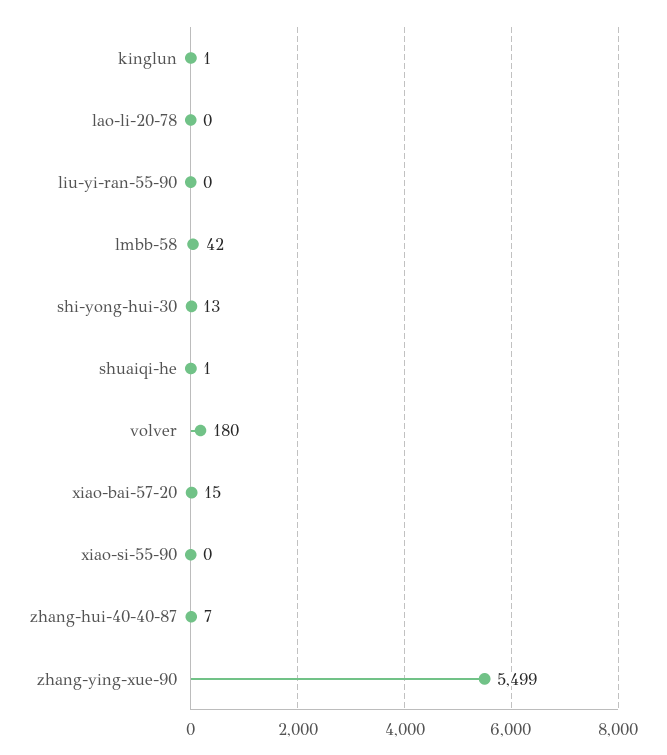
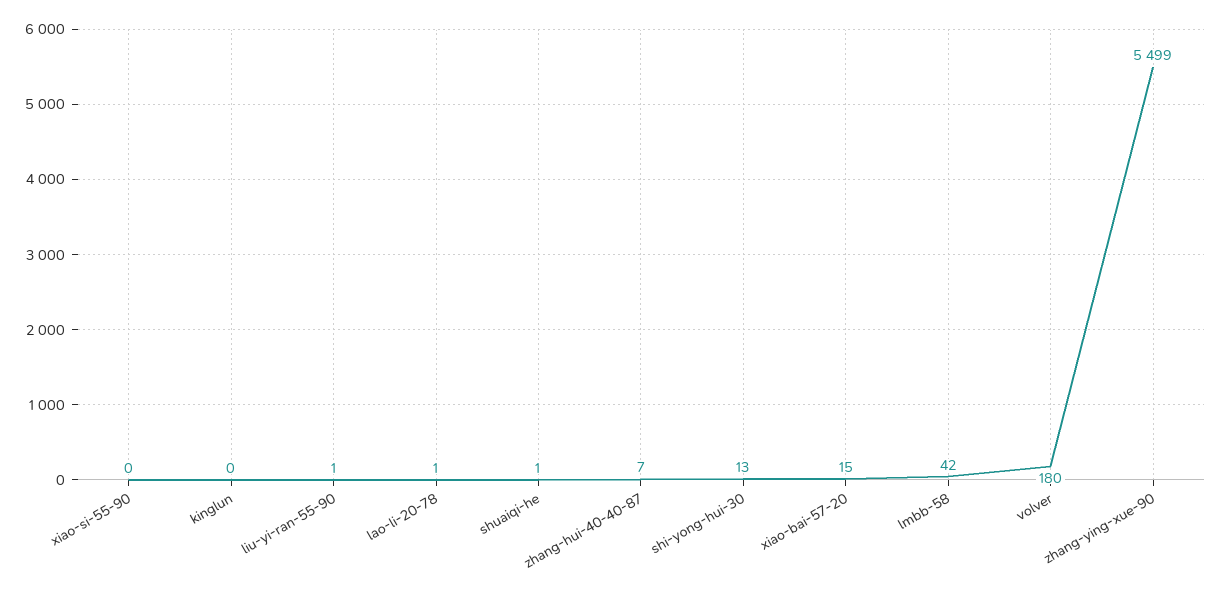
kinglun: 1 -> 0
lao-li-20-78: 0 -> 1
liu-yi-ran-55-90: 0 -> 1

